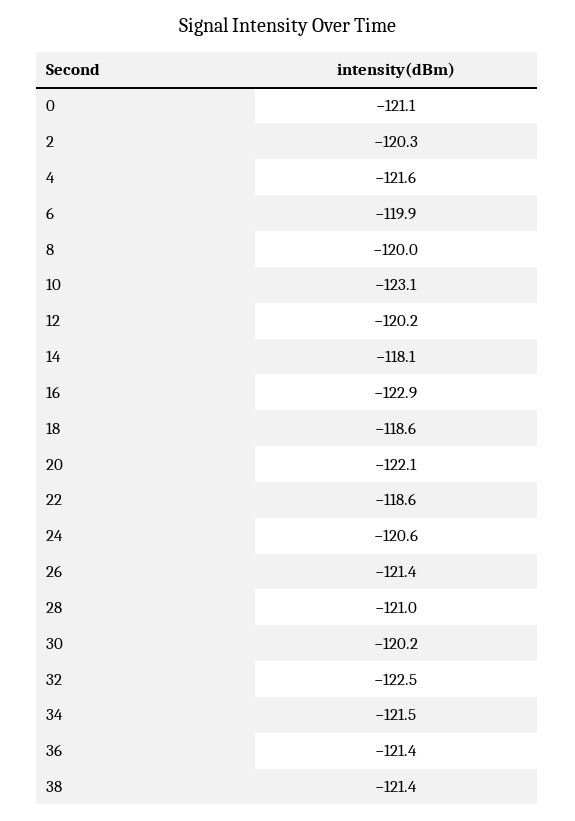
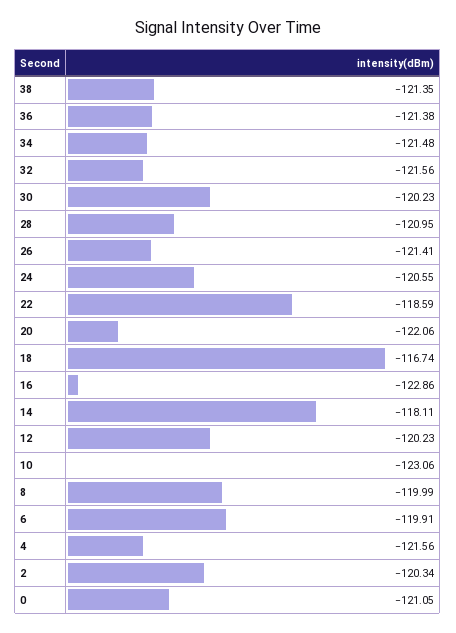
18: -118.6 -> -116.74
32: -122.5 -> -121.56

